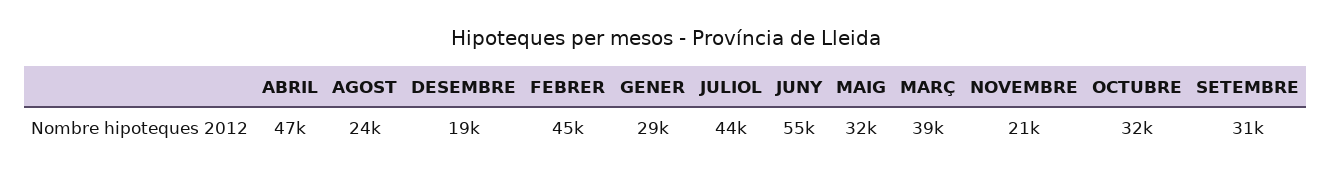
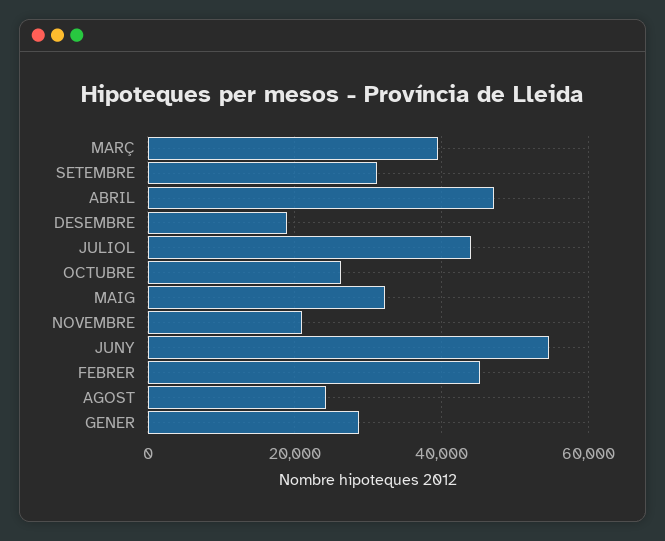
OCTUBRE: 32000 -> 26000

